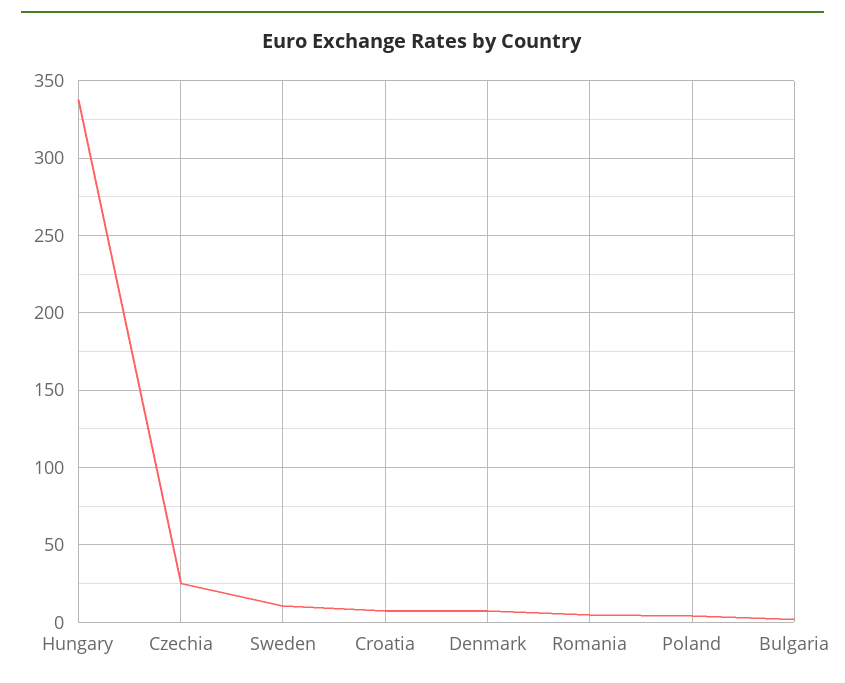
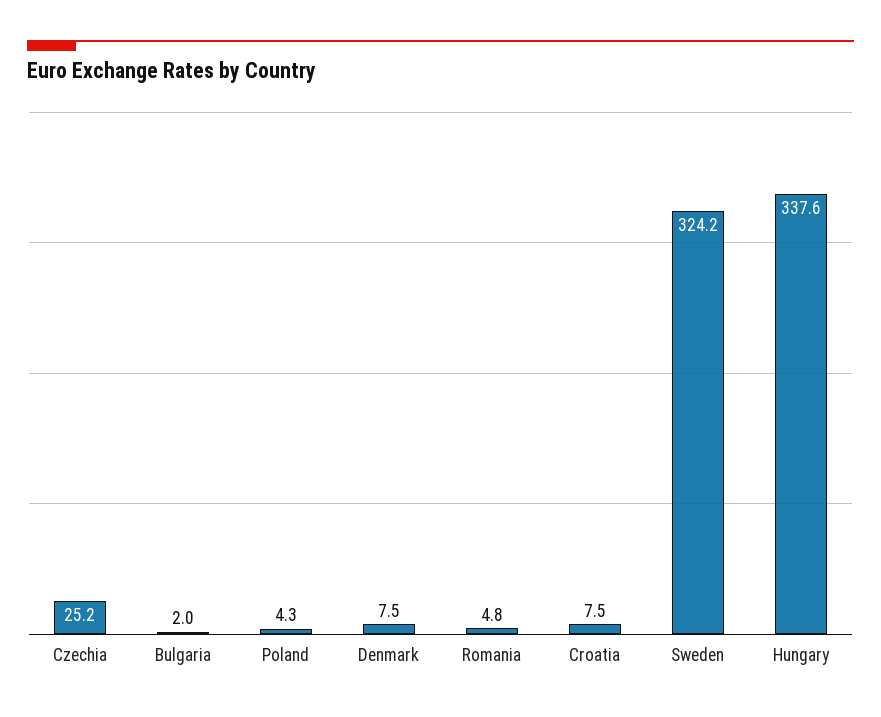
Sweden: 10 -> 324.2

